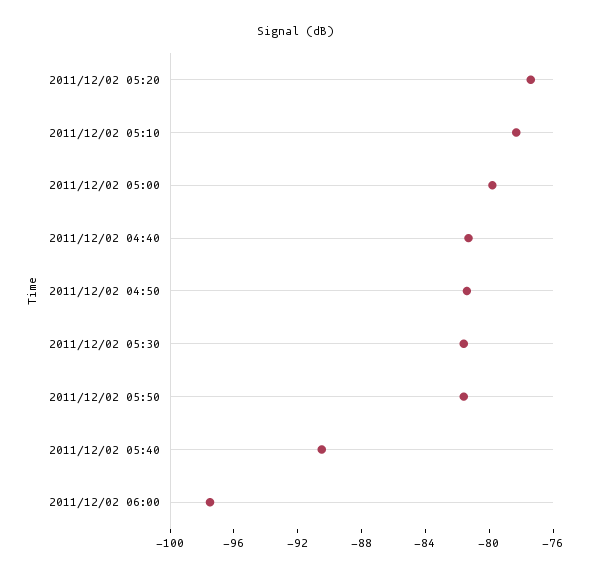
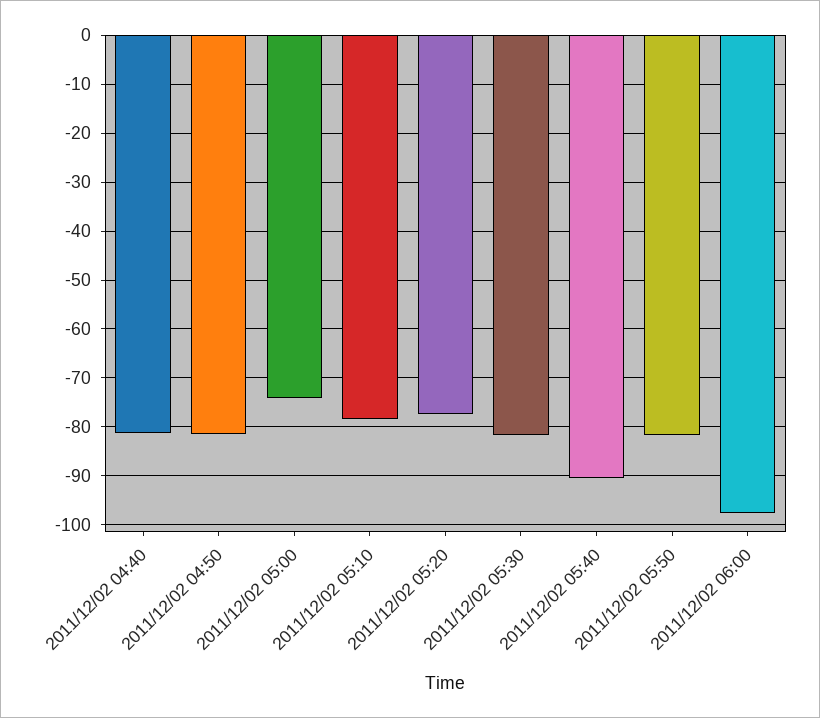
2011/12/02 05:00: -80 -> -74

